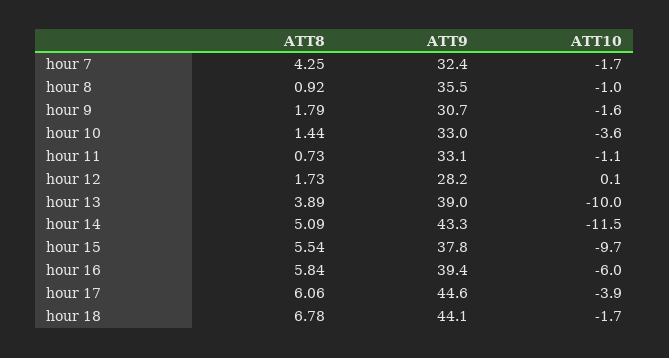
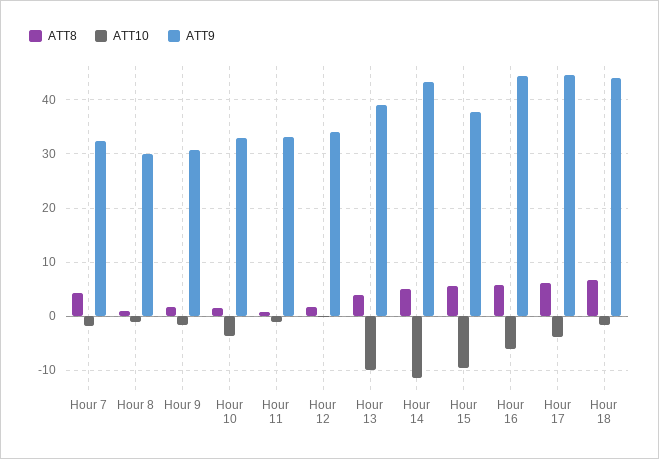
ATT9, hour 8: 35.5 -> 30
ATT9, hour 12: 28.2 -> 34
ATT9, hour 16: 39.4 -> 44

